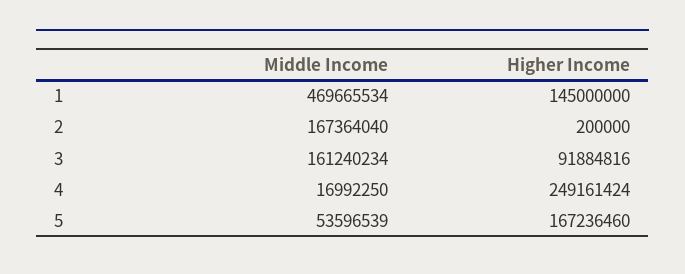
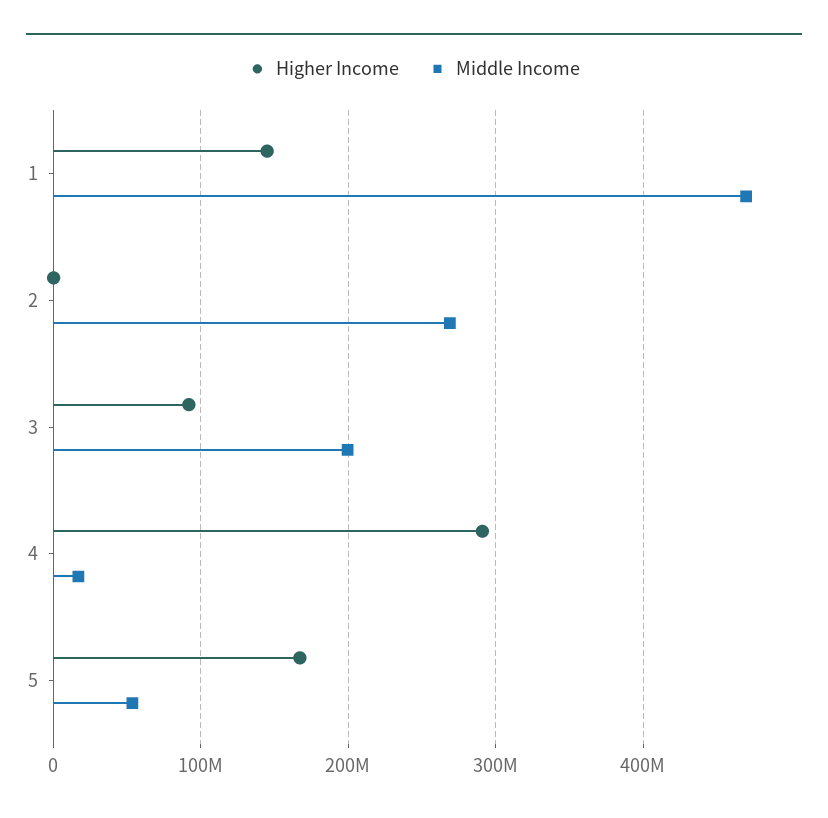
Middle Income, 2: 167364040 -> 270000000
Middle Income, 3: 161240234 -> 200000000
Higher Income, 4: 249161424 -> 290000000

